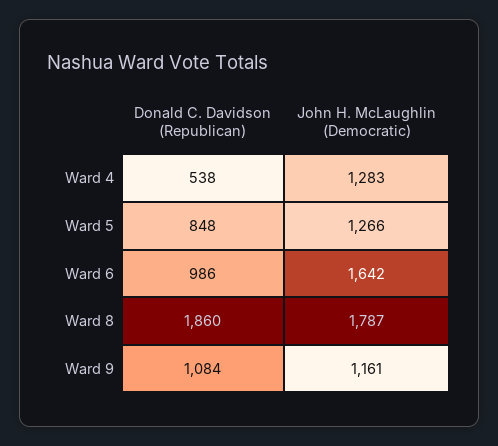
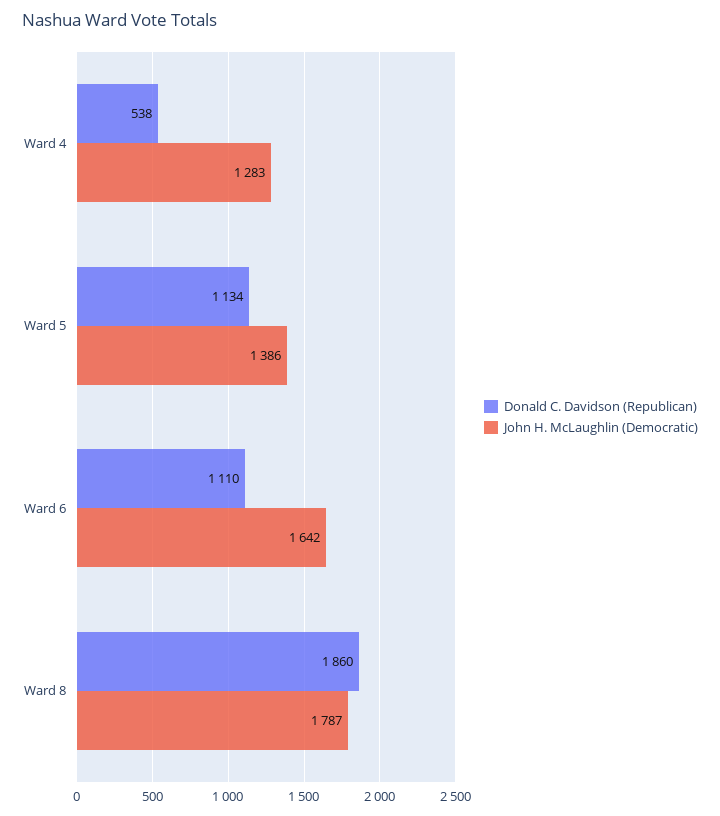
Donald C. Davidson (Republican), Ward 5: 848 -> 1134
John H. McLaughlin (Democratic), Ward 5: 1266 -> 1386
Donald C. Davidson (Republican), Ward 6: 986 -> 1110
Donald C. Davidson (Republican), Ward 9: 1084 -> none
John H. McLaughlin (Democratic), Ward 9: 1161 -> none

